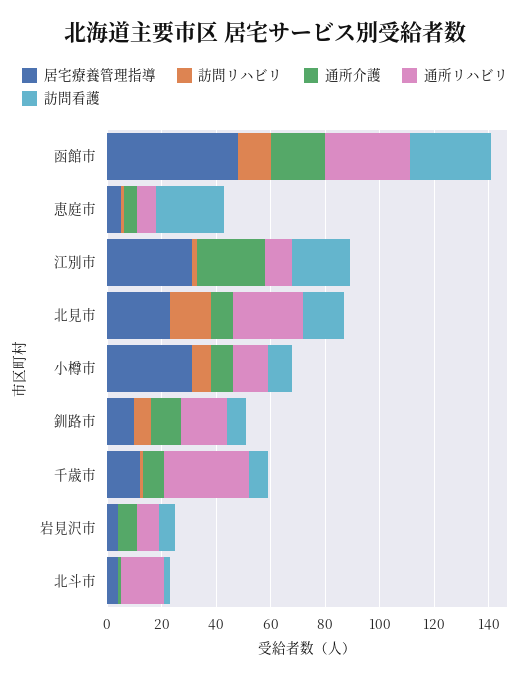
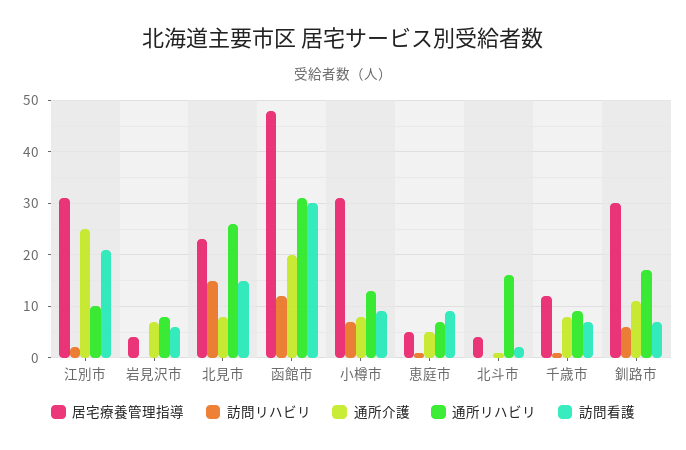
訪問看護, 恵庭市: 25 -> 10
居宅療養管理指導, 釧路市: 10 -> 30
通所リハビリ, 千歳市: 30 -> 10

